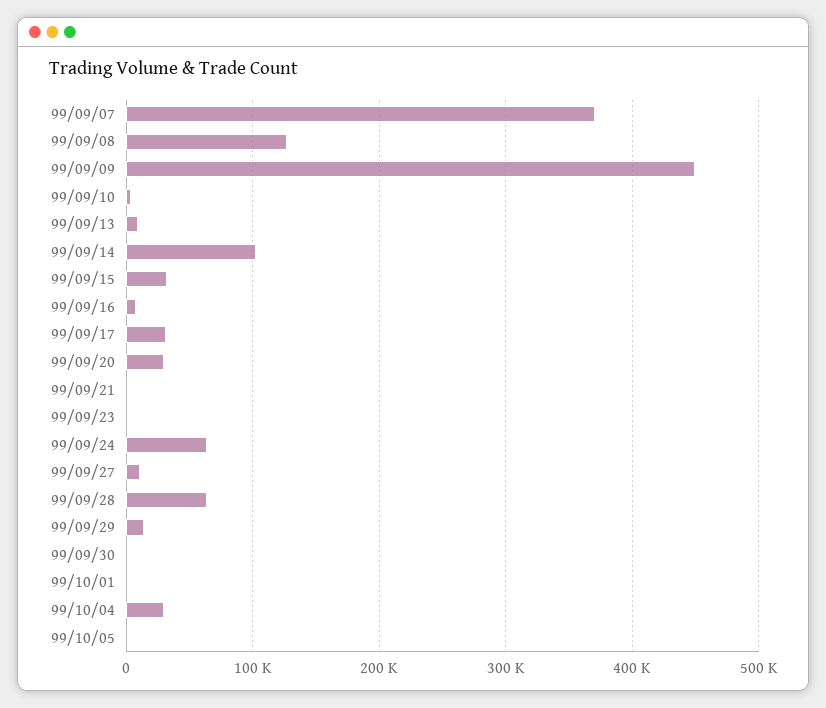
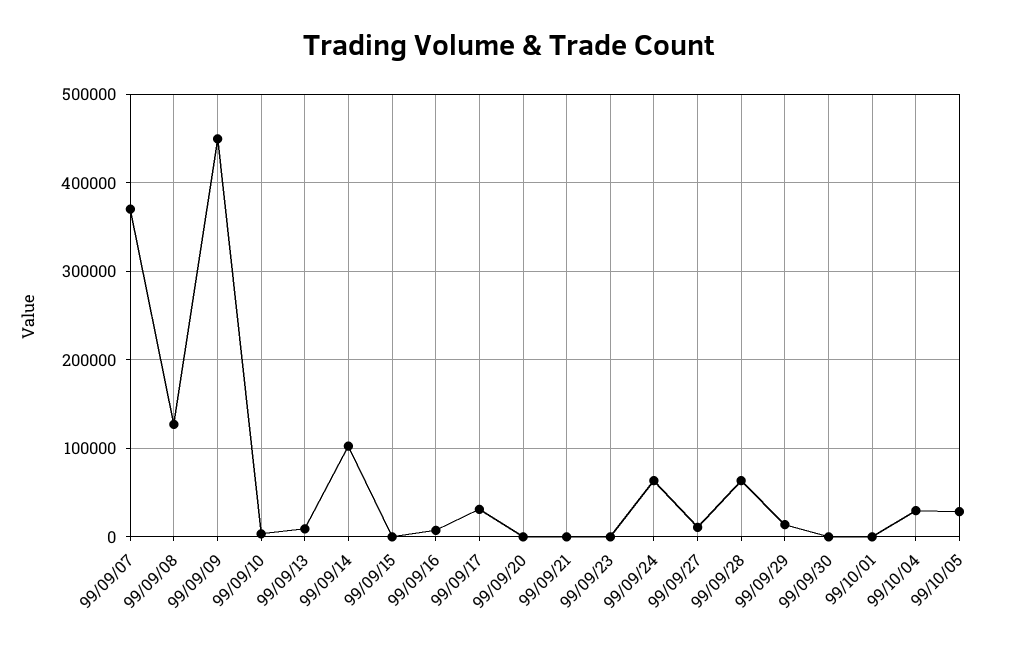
99/09/15: 30000 -> 0
99/09/20: 30000 -> 0
99/10/05: 0 -> 30000

